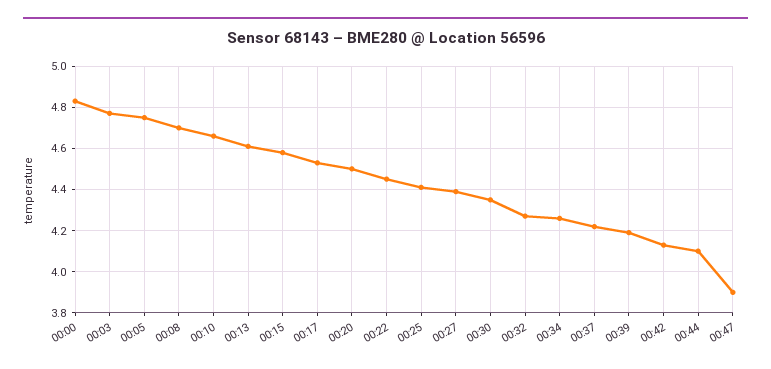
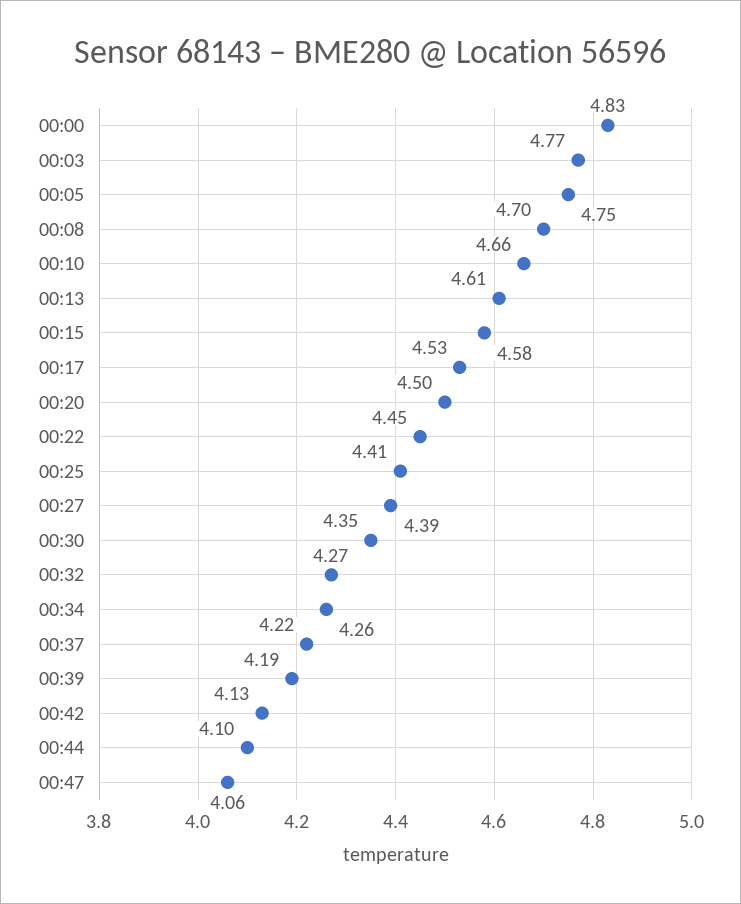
00:47: 3.9 -> 4.06

